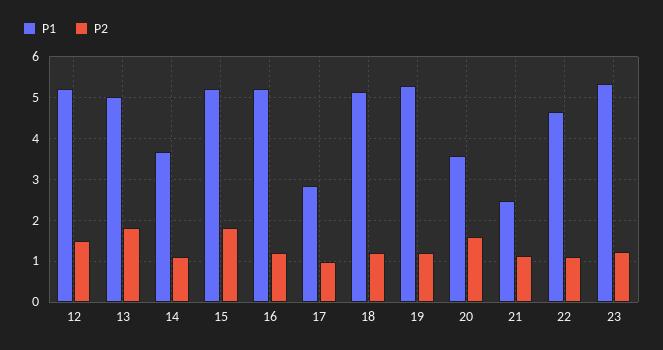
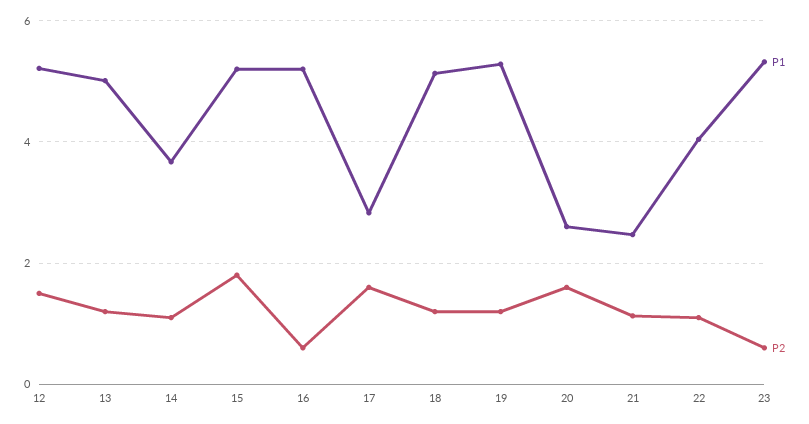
P2, 13: 1.8 -> 1.2
P2, 16: 1.2 -> 0.6
P2, 17: 1 -> 1.6
P1, 20: 3.6 -> 2.6
P1, 22: 4.6 -> 4
P2, 23: 1.2 -> 0.6

